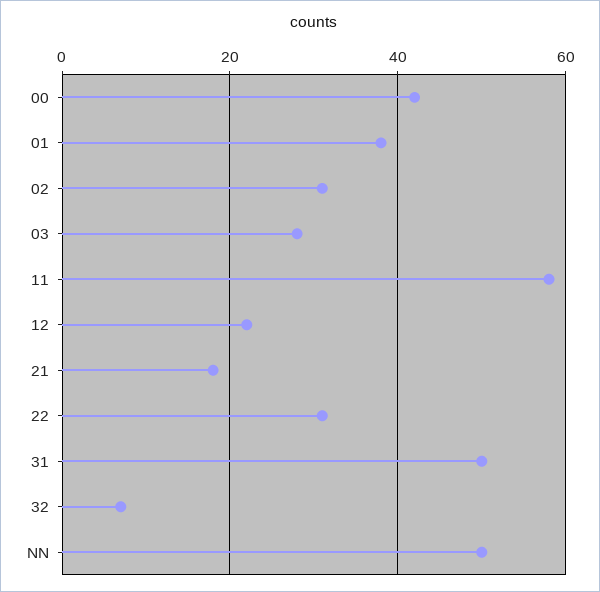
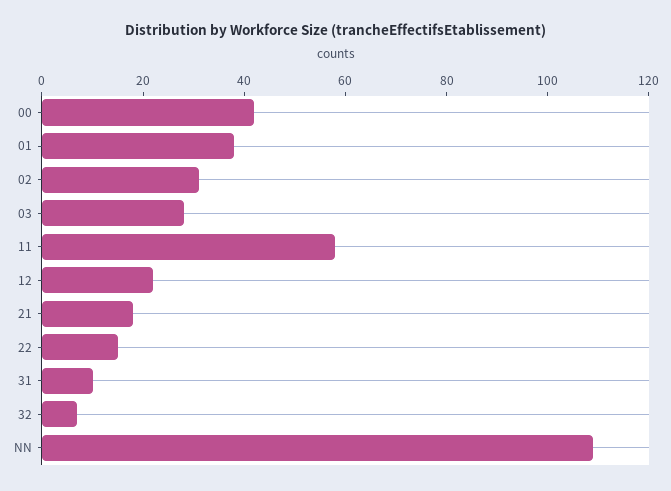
22: 30 -> 15
31: 50 -> 10
NN: 50 -> 110

